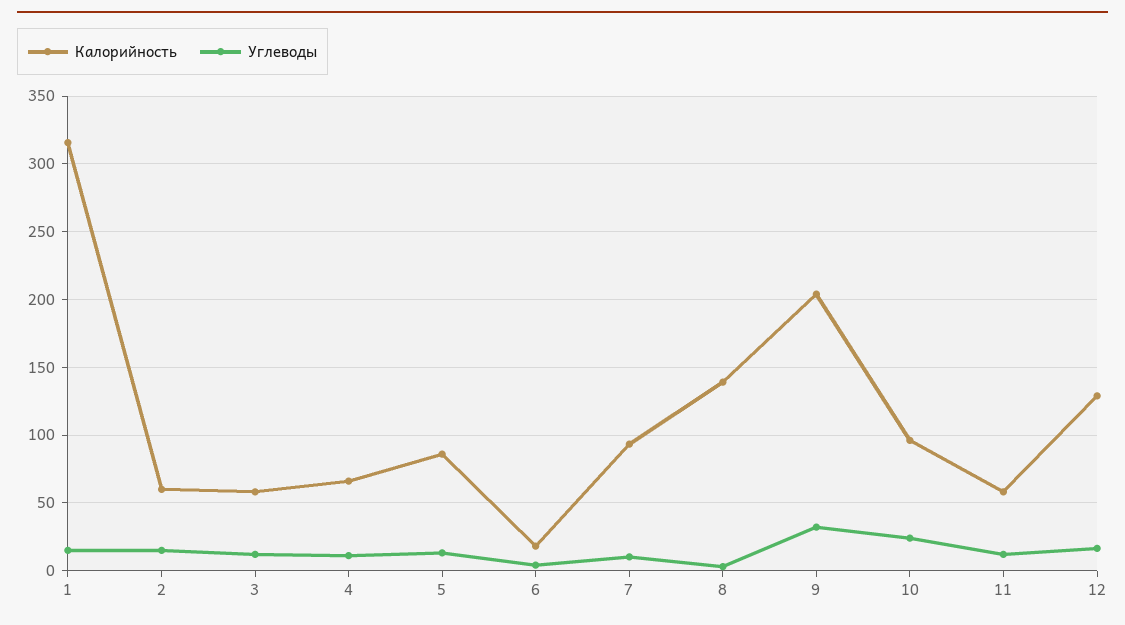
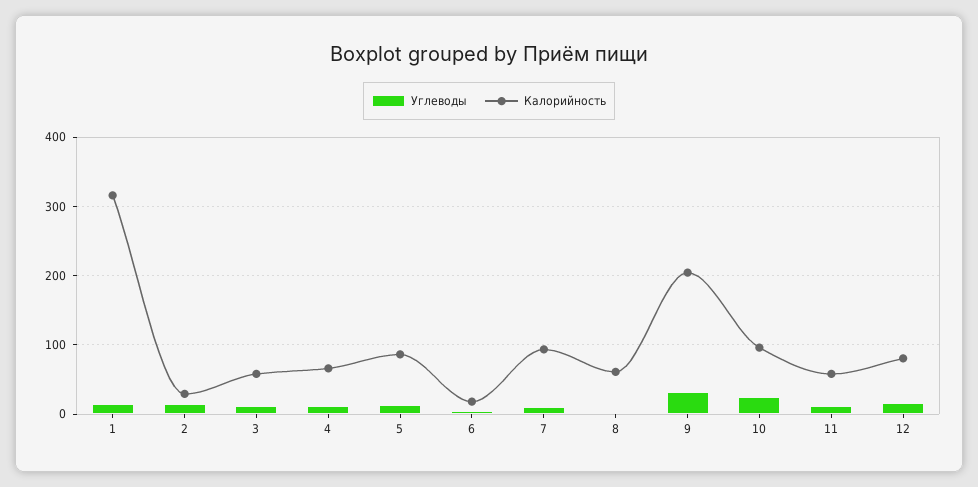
Калорийность, 2: 60 -> 30
Калорийность, 8: 140 -> 60
Калорийность, 12: 130 -> 80

